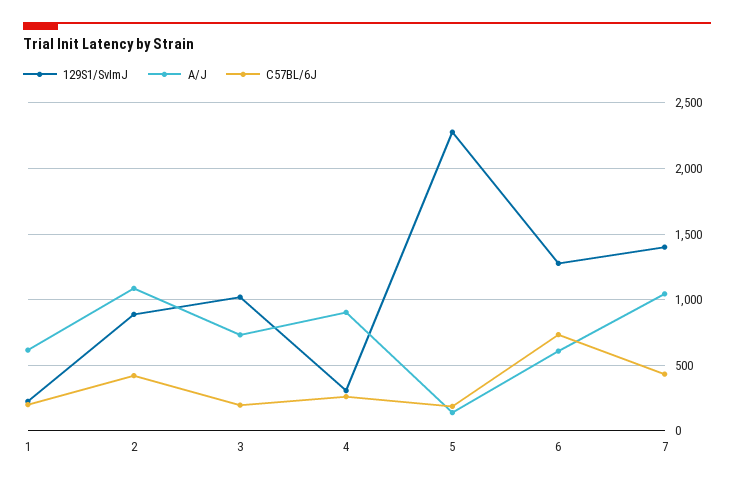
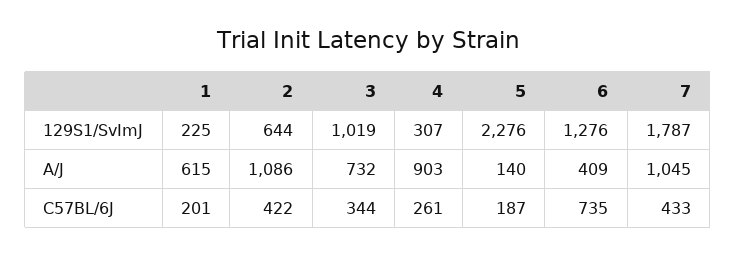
129S1/SvImJ, 2: 900 -> 644
C57BL/6J, 3: 200 -> 344
A/J, 6: 600 -> 409
129S1/SvImJ, 7: 1400 -> 1787

